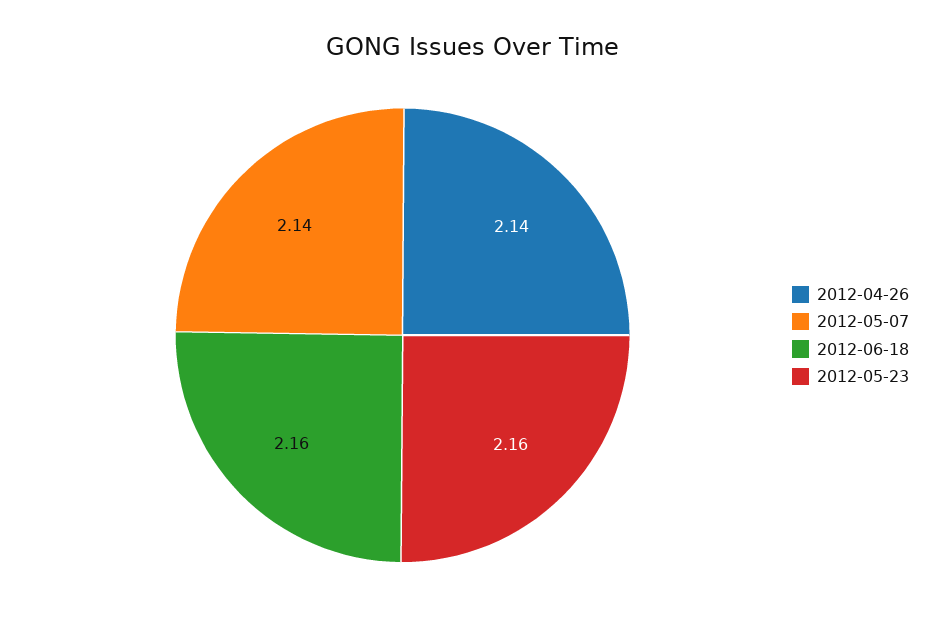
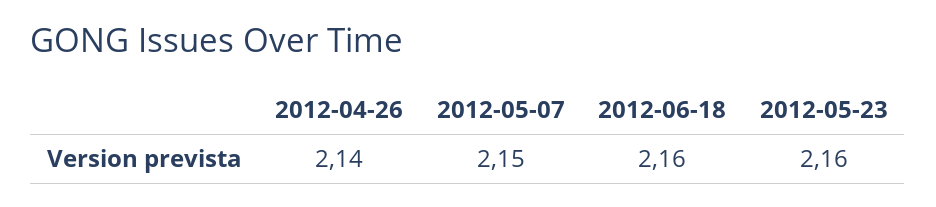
2012-05-07: 2.14 -> 2.15

